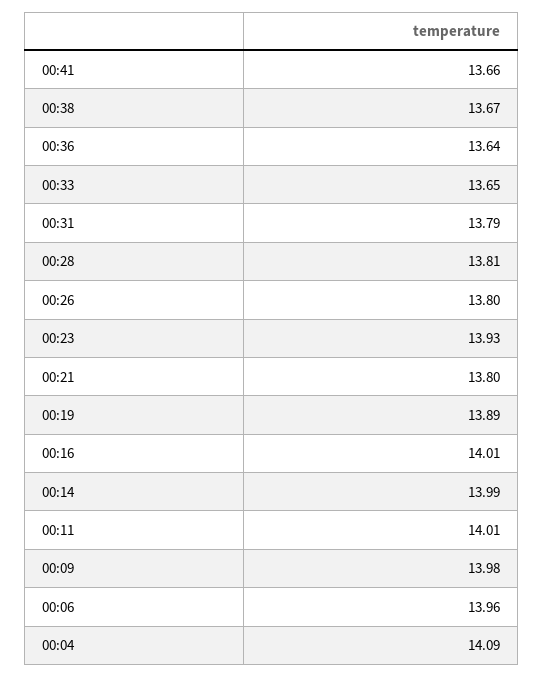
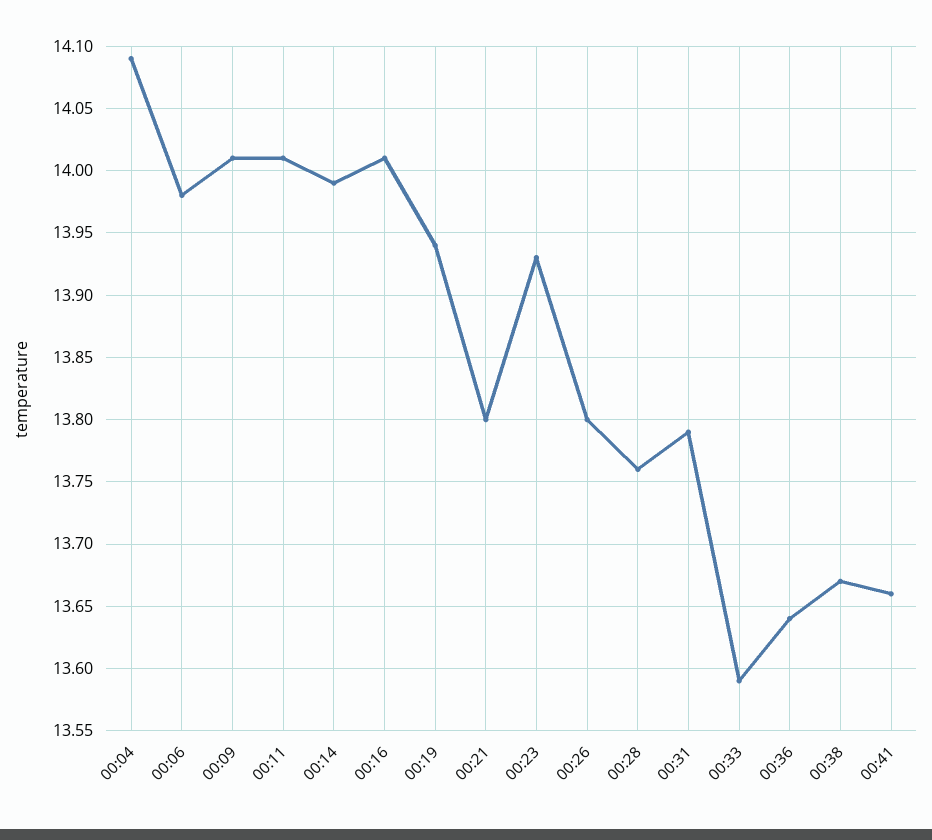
00:33: 13.65 -> 13.59
00:28: 13.81 -> 13.76
00:19: 13.89 -> 13.94
00:09: 13.98 -> 14.01
00:06: 13.96 -> 13.98

